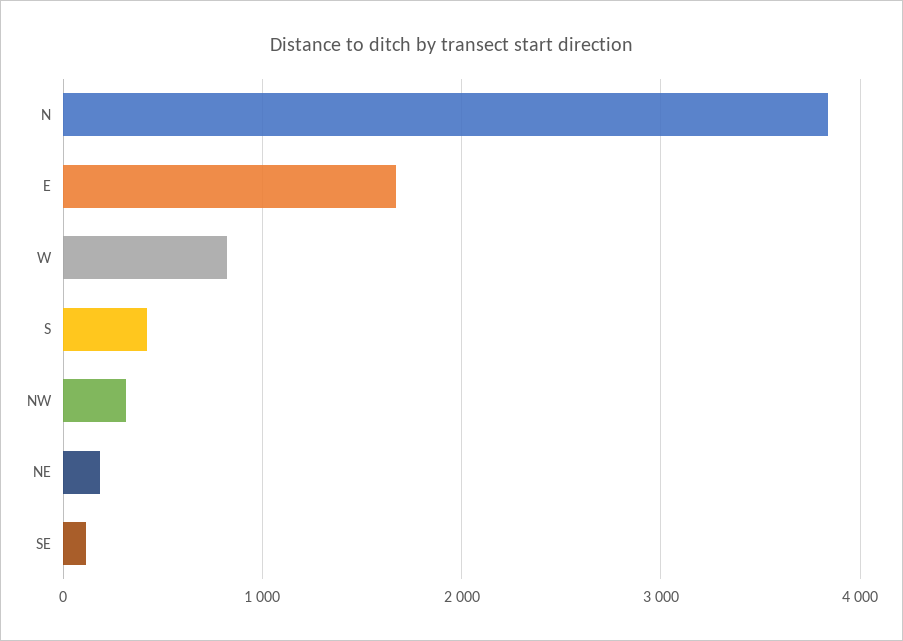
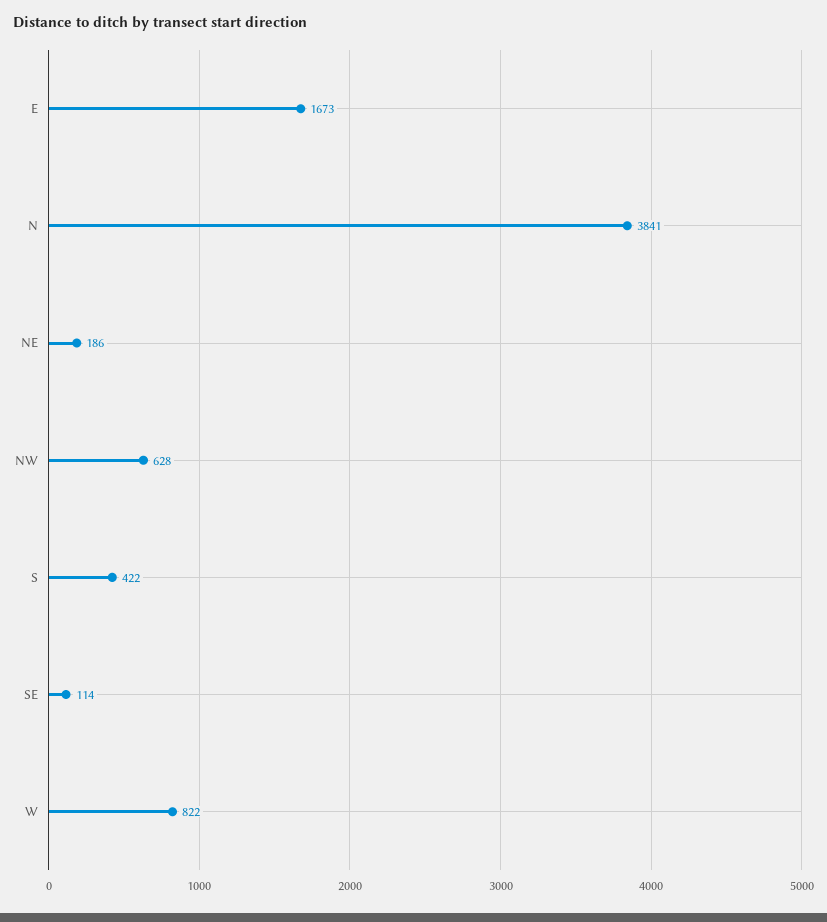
NW: 300 -> 628

